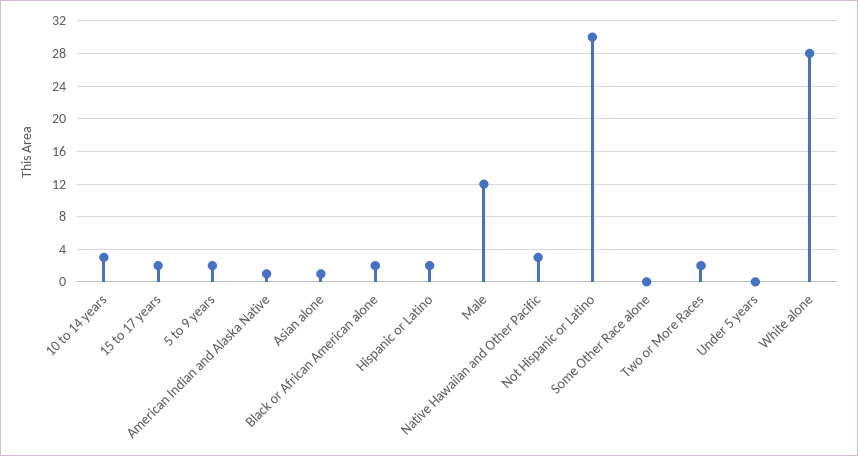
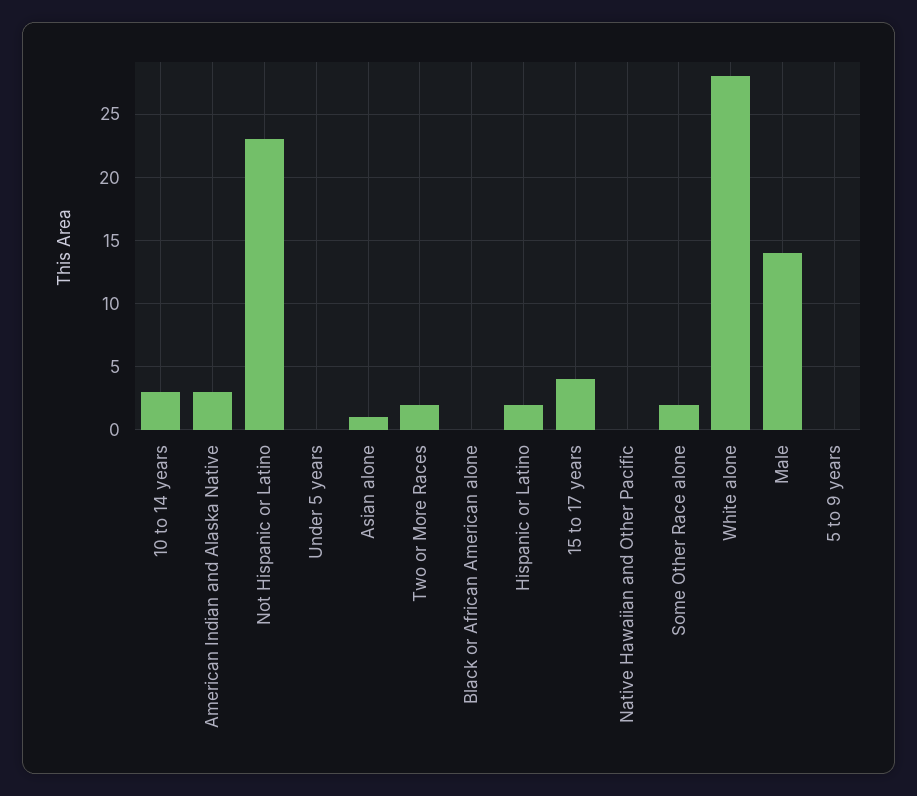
15 to 17 years: 2 -> 4
5 to 9 years: 2 -> 0
American Indian and Alaska Native: 1 -> 3
Black or African American alone: 2 -> 0
Male: 12 -> 14
Native Hawaiian and Other Pacific: 3 -> 0
Not Hispanic or Latino: 30 -> 23
Some Other Race alone: 0 -> 2

